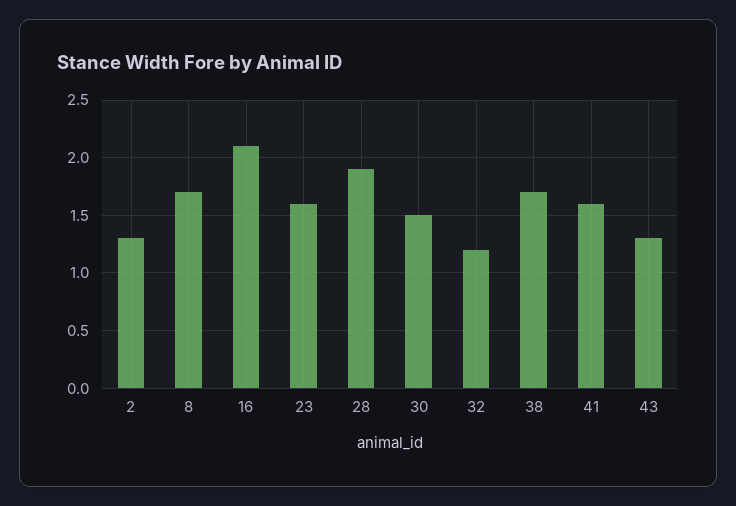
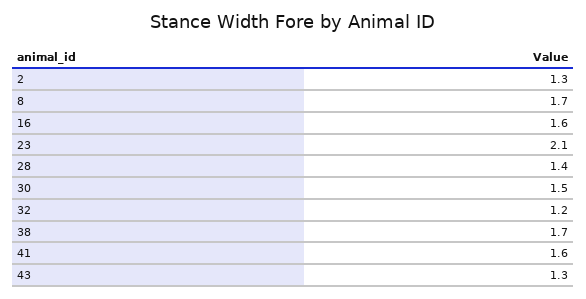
16: 2.1 -> 1.6
23: 1.6 -> 2.1
28: 1.9 -> 1.4

